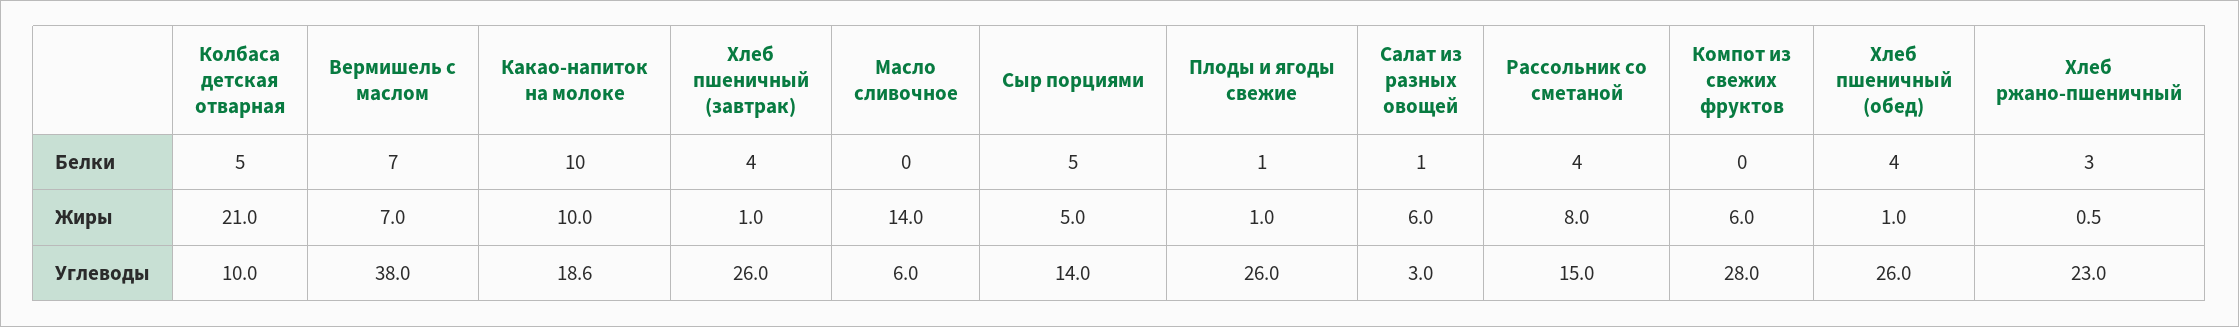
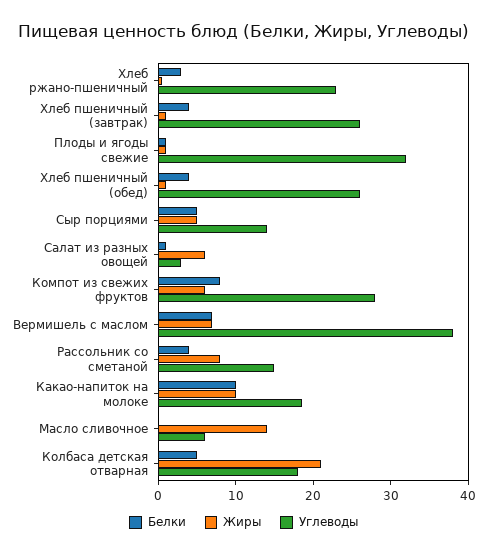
Белки, Компот из свежих фруктов: 0 -> 8
Углеводы, Колбаса детская отварная: 10 -> 18
Углеводы, Плоды и ягоды свежие: 26 -> 32

